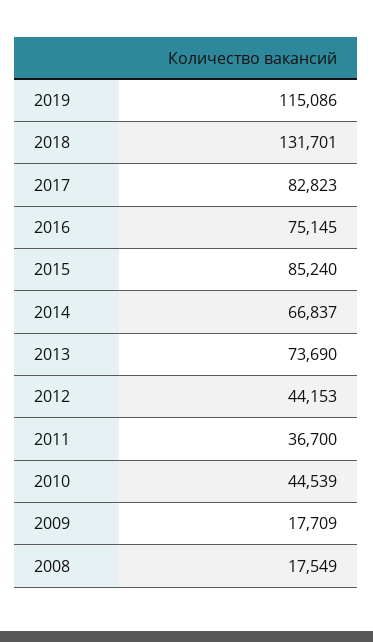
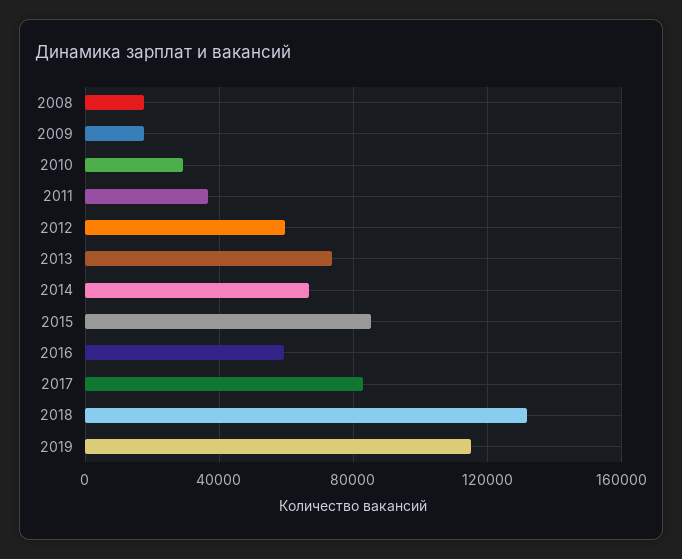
2016: 75145 -> 60000
2012: 44153 -> 60000
2010: 44539 -> 30000

